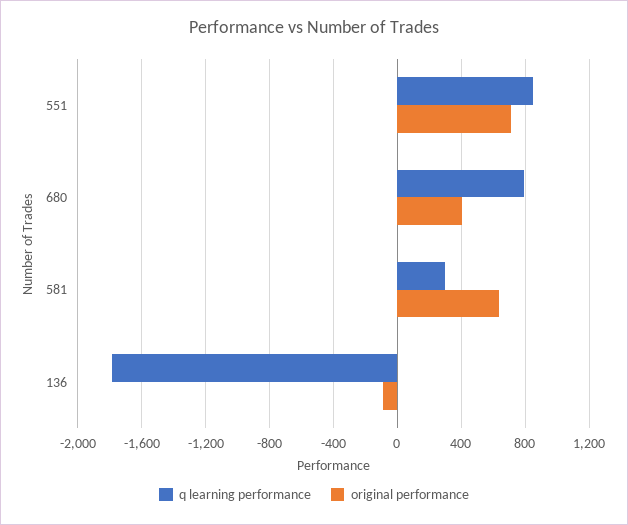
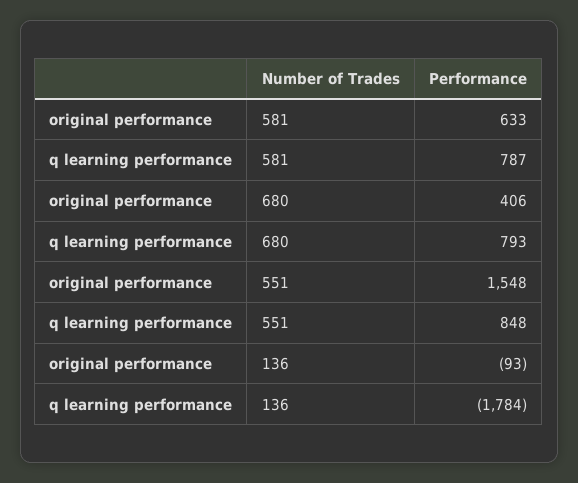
original performance, 551: 700 -> 1548
q learning performance, 581: 300 -> 787

